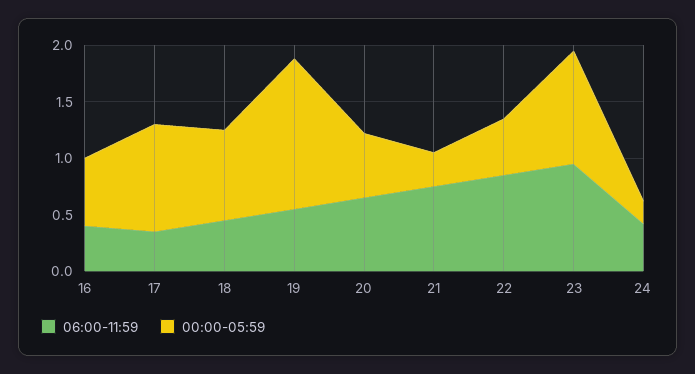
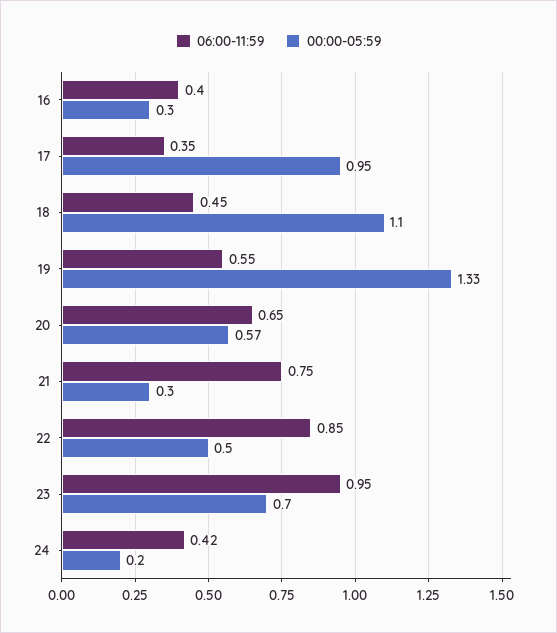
00:00-05:59, 16: 0.6 -> 0.3
00:00-05:59, 18: 0.8 -> 1.1
00:00-05:59, 23: 1 -> 0.7

